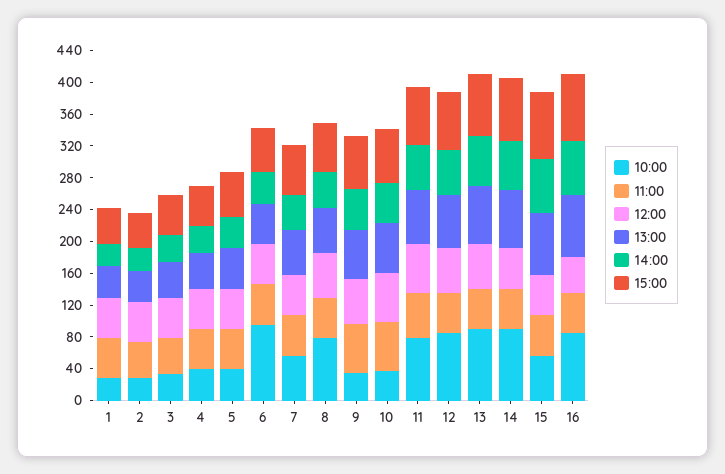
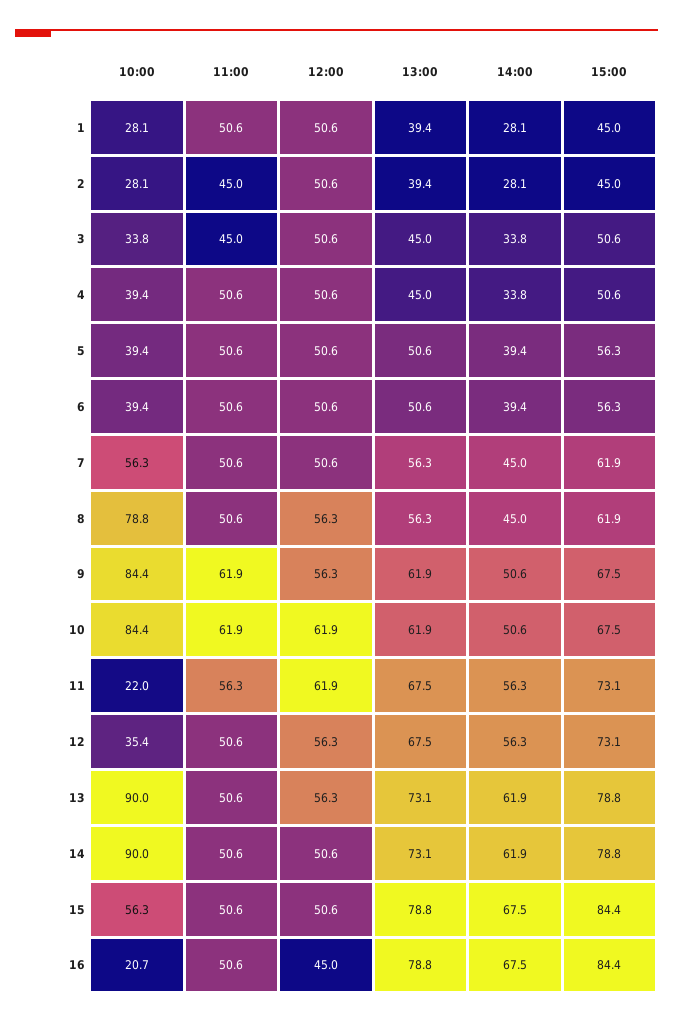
10:00, 6: 100 -> 39.4
10:00, 9: 40 -> 84.4
10:00, 10: 40 -> 84.4
10:00, 11: 80 -> 22
10:00, 12: 80 -> 35.4
10:00, 16: 80 -> 20.7

